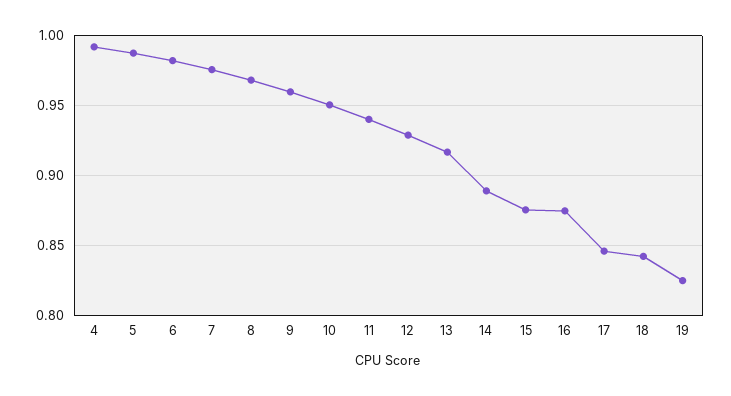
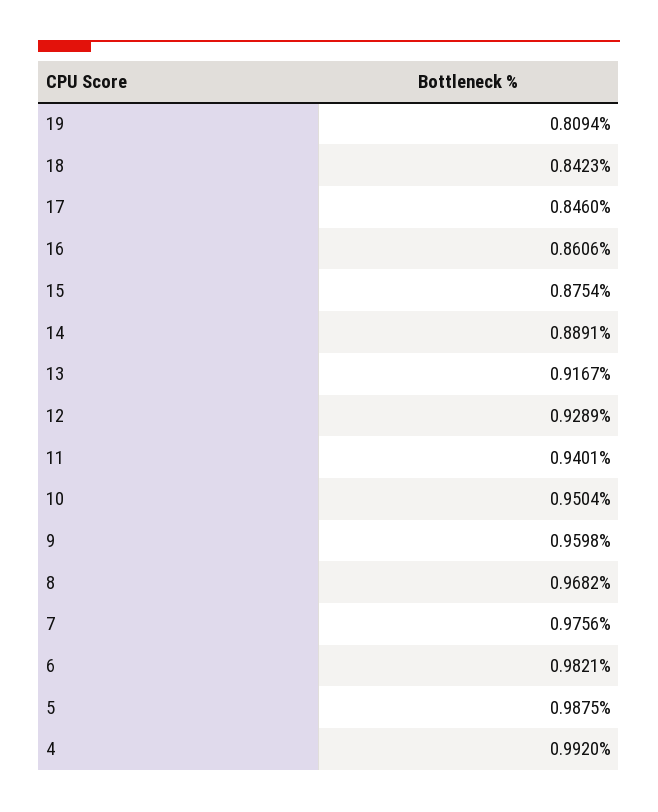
16: 0.875 -> 0.8606
19: 0.825 -> 0.8094

